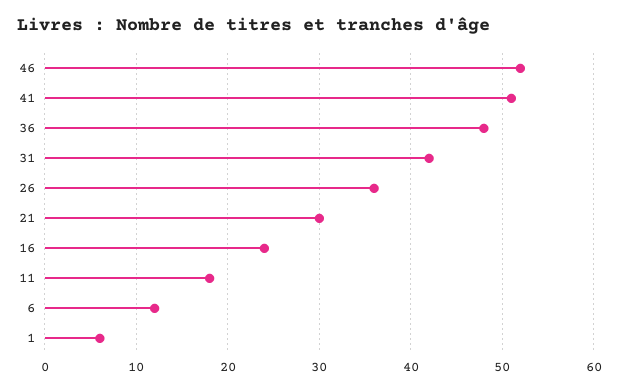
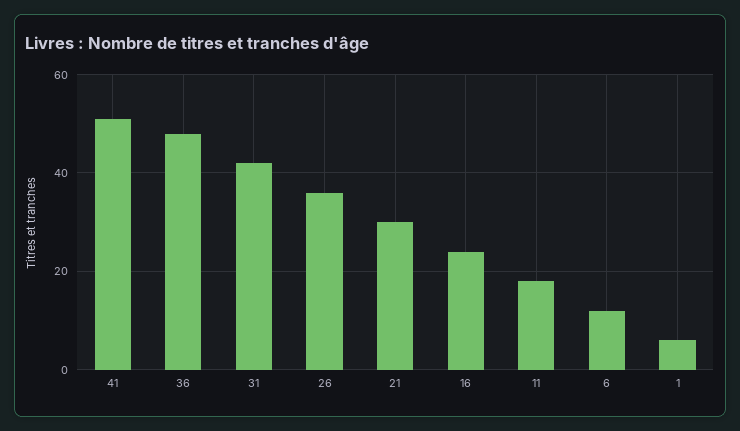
46: 52 -> none

